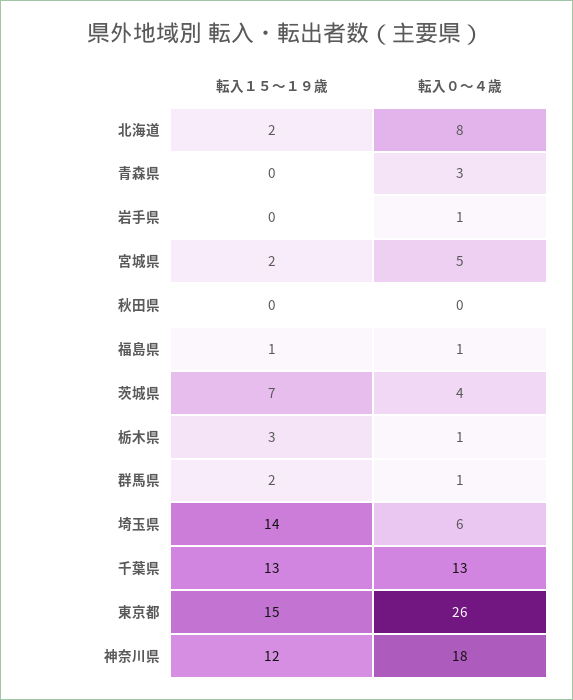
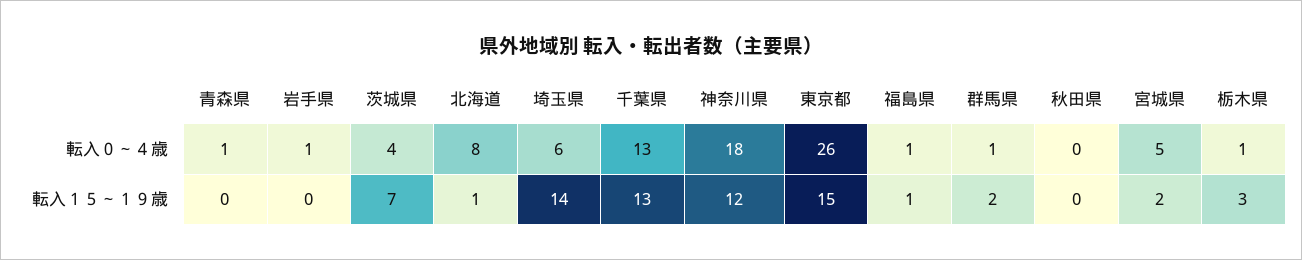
転入１５～１９歳, 北海道: 2 -> 1
転入０～４歳, 青森県: 3 -> 1

